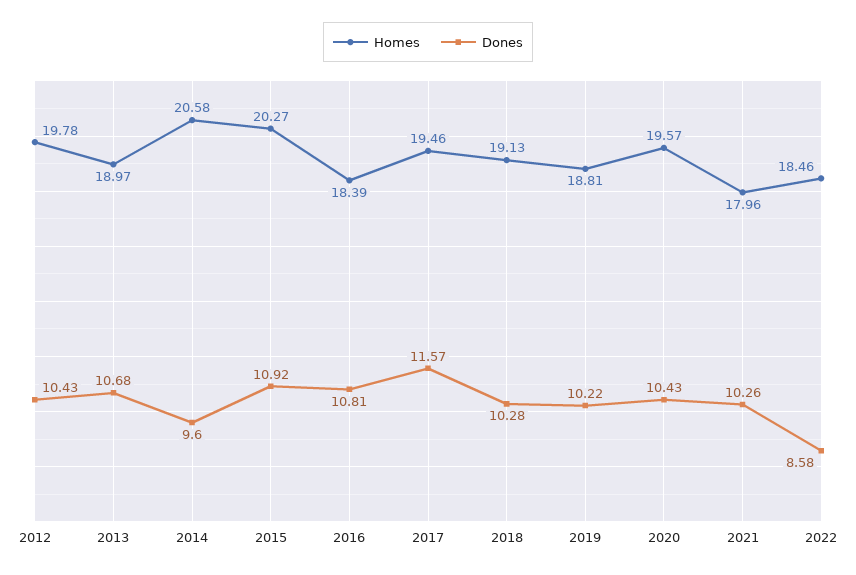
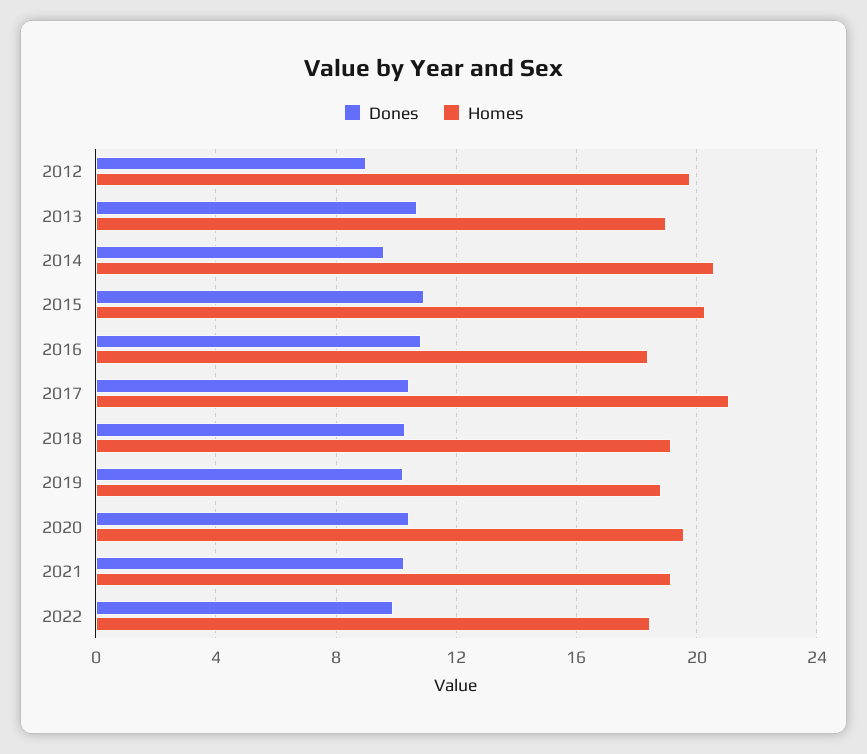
Dones, 2012: 10.43 -> 9
Homes, 2017: 19.46 -> 21
Dones, 2017: 11.57 -> 10.5
Homes, 2021: 17.96 -> 19
Dones, 2022: 8.58 -> 10

